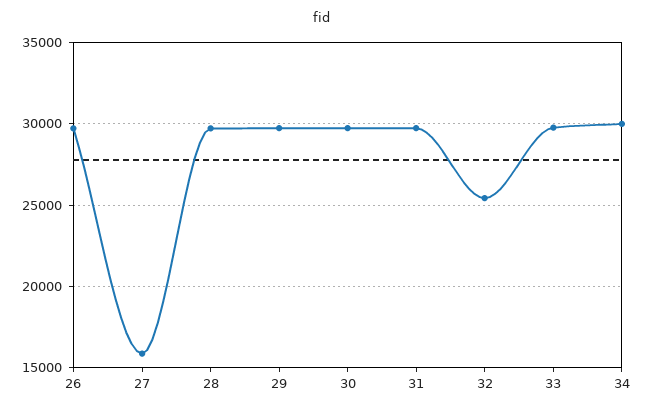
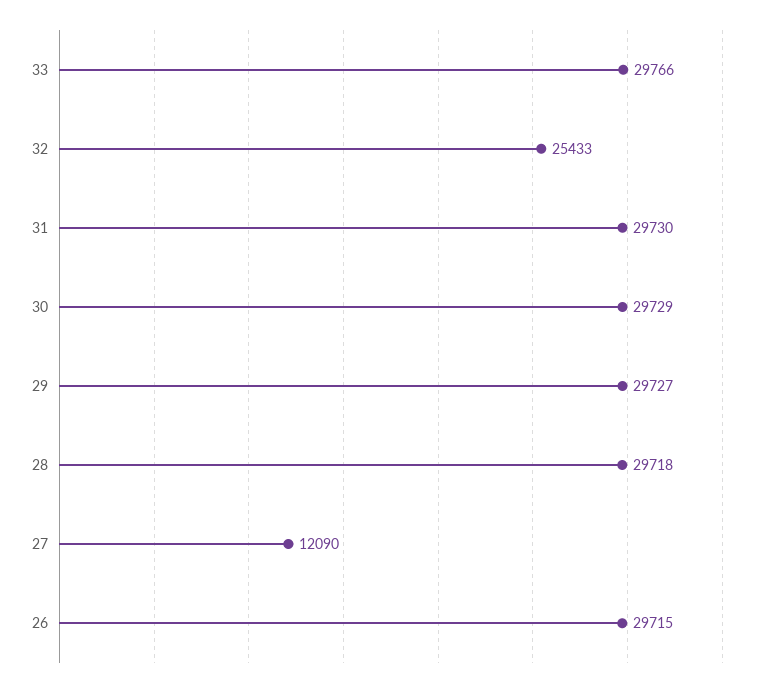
27: 16000 -> 12090
34: 30000 -> none

